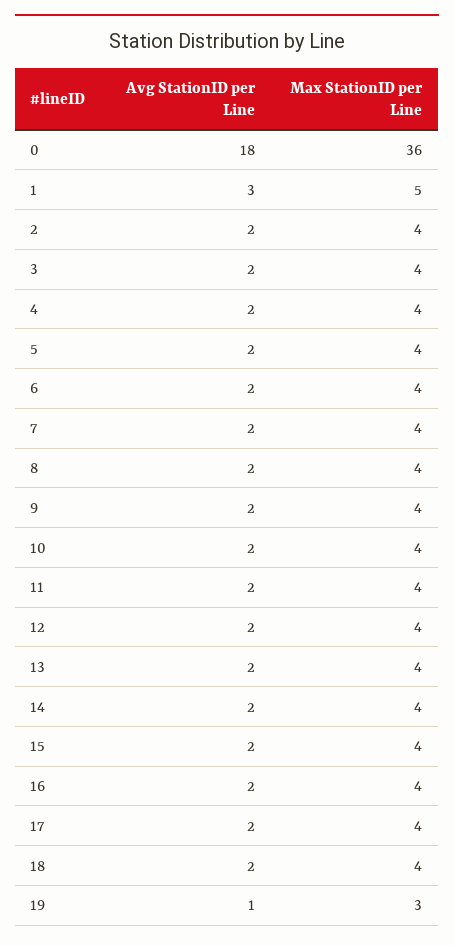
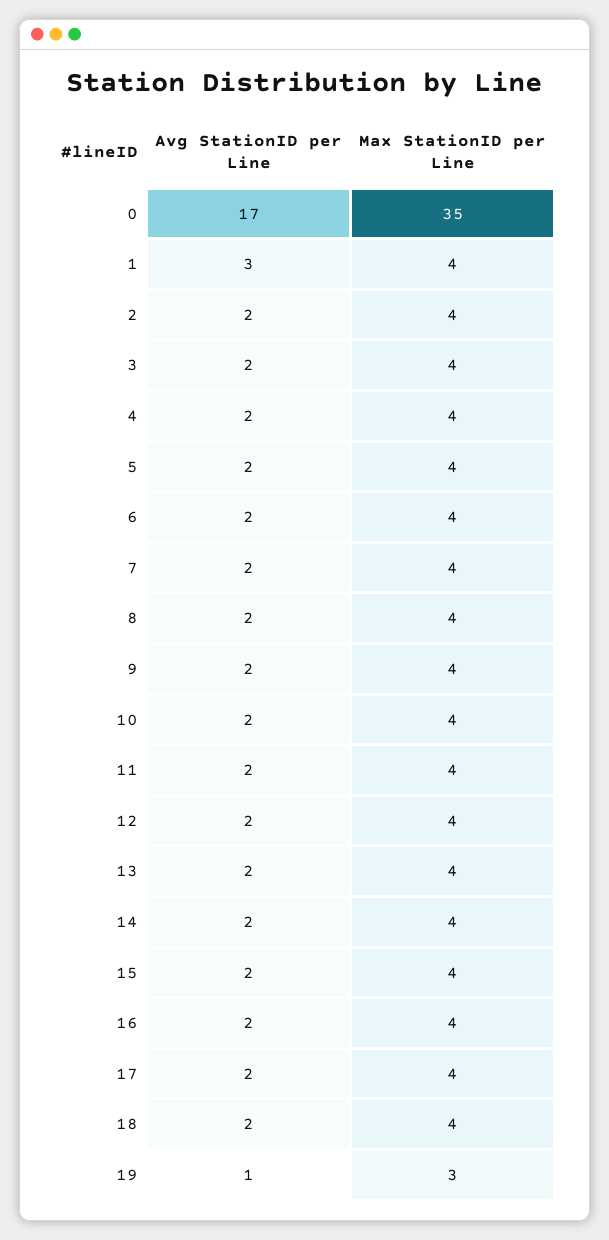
Avg StationID per Line, 0: 18 -> 17
Max StationID per Line, 0: 36 -> 35
Max StationID per Line, 1: 5 -> 4

